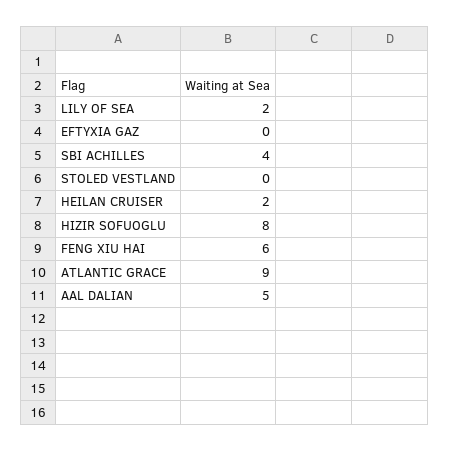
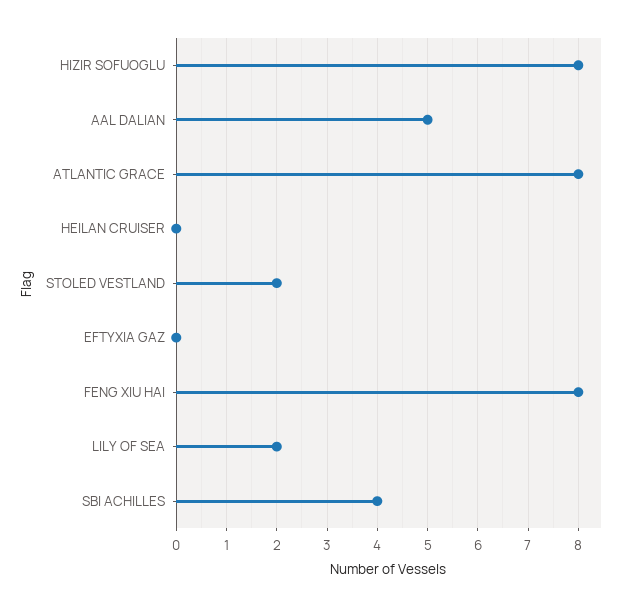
STOLED VESTLAND: 0 -> 2
HEILAN CRUISER: 2 -> 0
FENG XIU HAI: 6 -> 8
ATLANTIC GRACE: 9 -> 8

